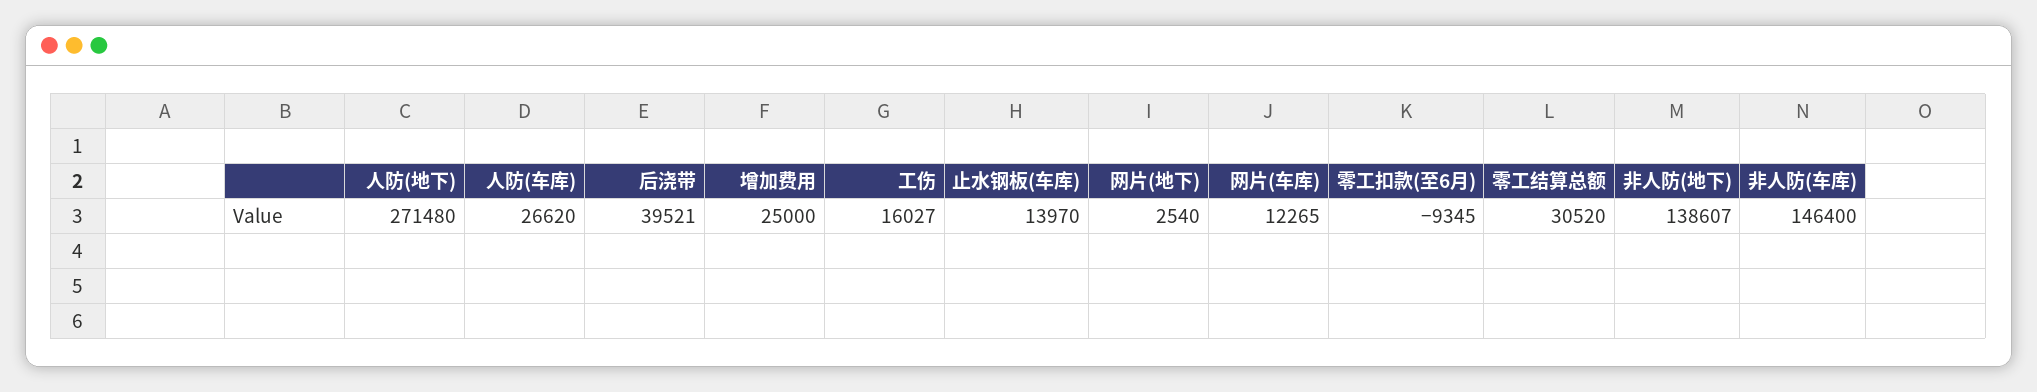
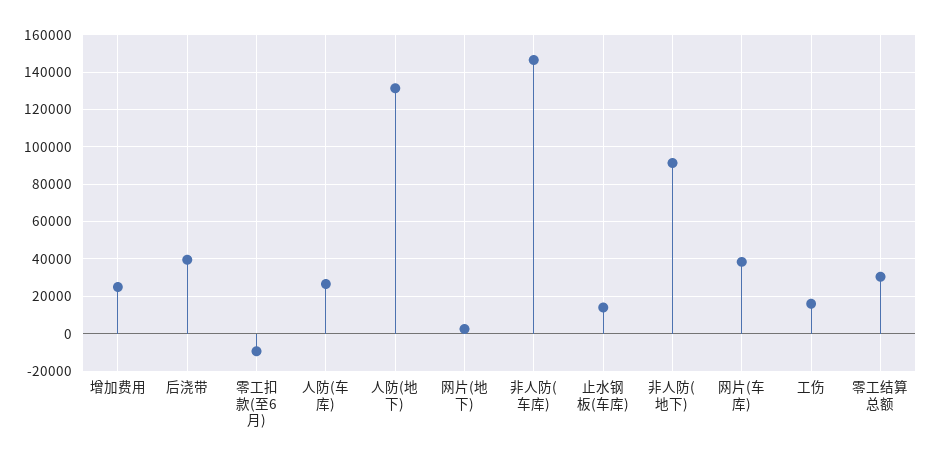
人防(地下): 271480 -> 130000
网片(车库): 12265 -> 40000
非人防(地下): 138607 -> 90000

